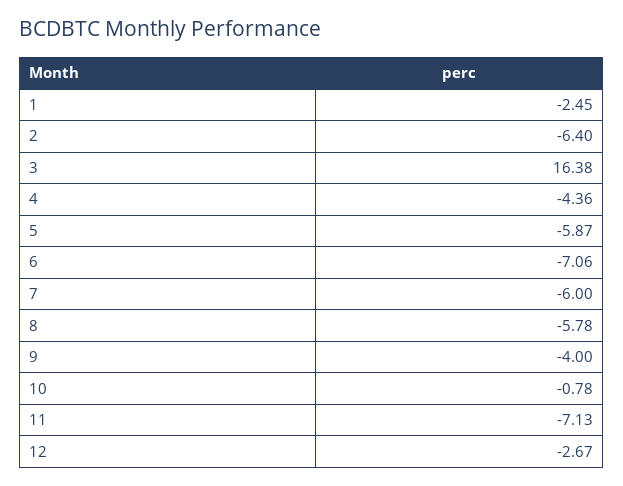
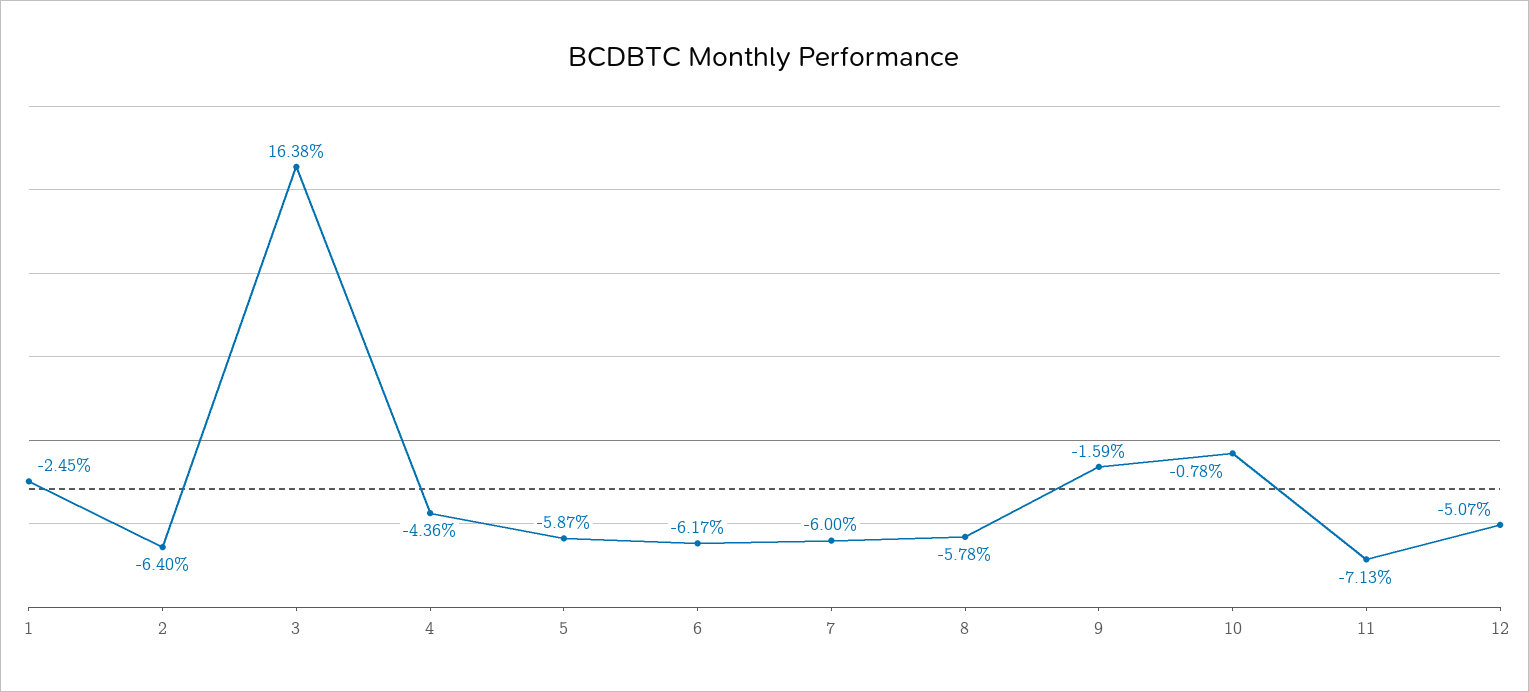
6: -7.06 -> -6.17
9: -4 -> -1.59
12: -2.67 -> -5.07

